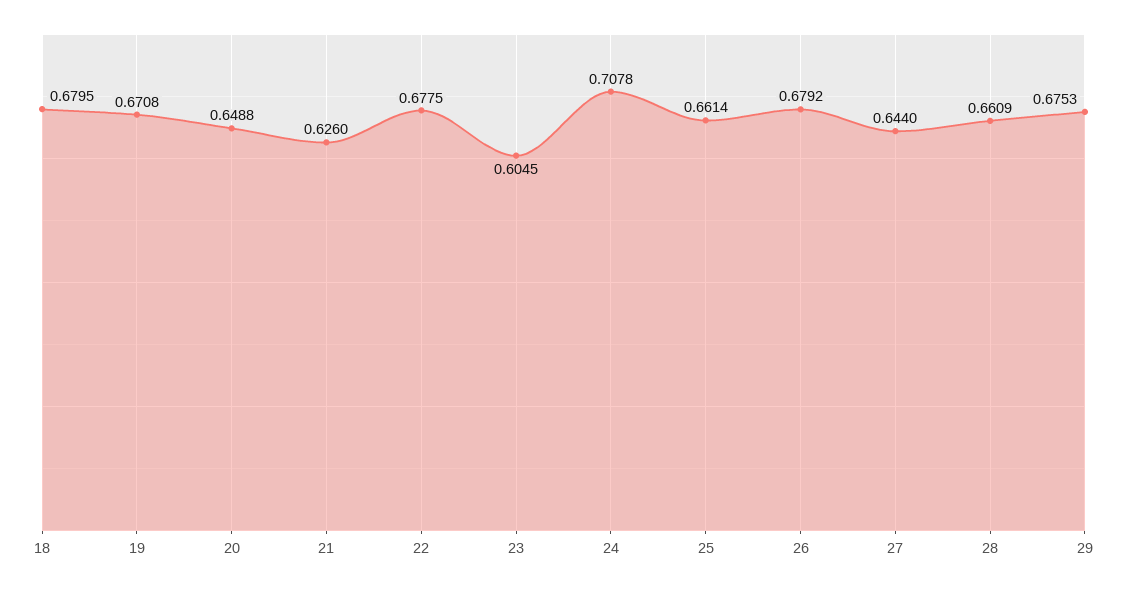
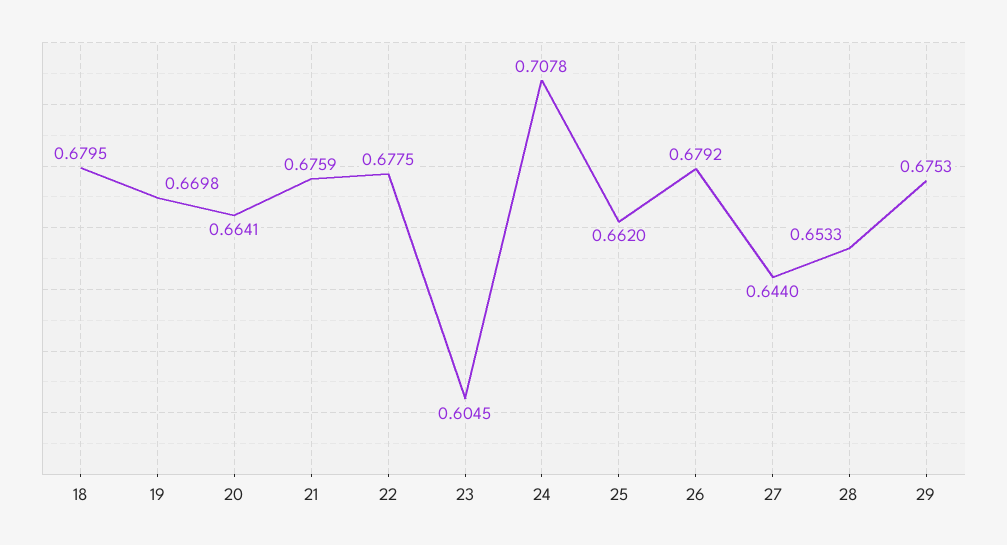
19: 0.6708 -> 0.6698
20: 0.6488 -> 0.6641
21: 0.626 -> 0.6759
25: 0.6614 -> 0.662
28: 0.6609 -> 0.6533

